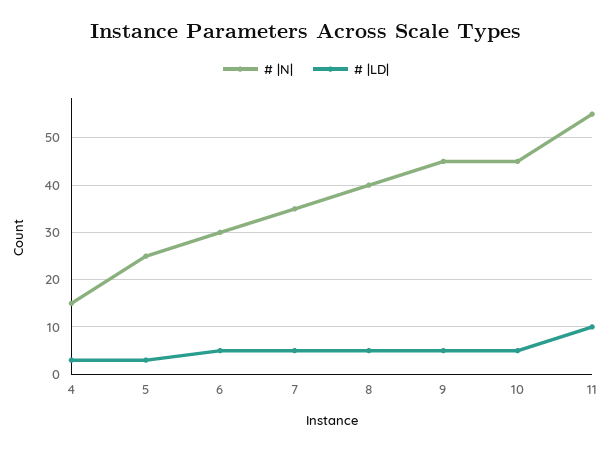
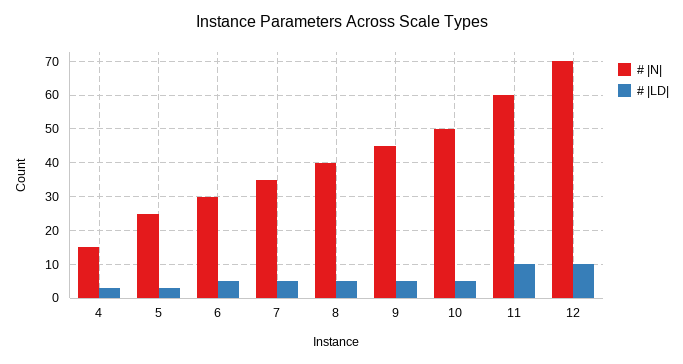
# |N|, 10: 45 -> 50
# |N|, 11: 55 -> 60
# |N|, 12: none -> 70
# |LD|, 12: none -> 10

